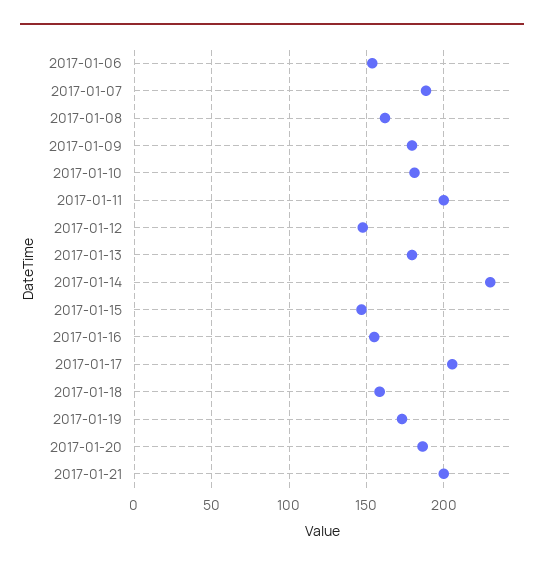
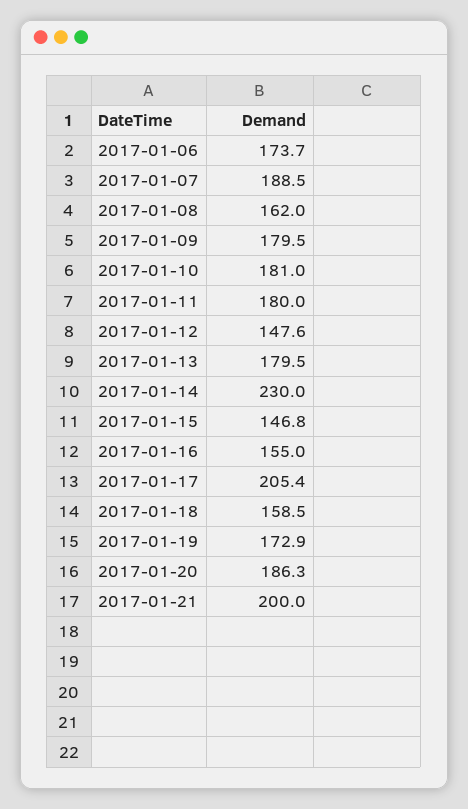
2017-01-06: 155 -> 173.7
2017-01-11: 200 -> 180

